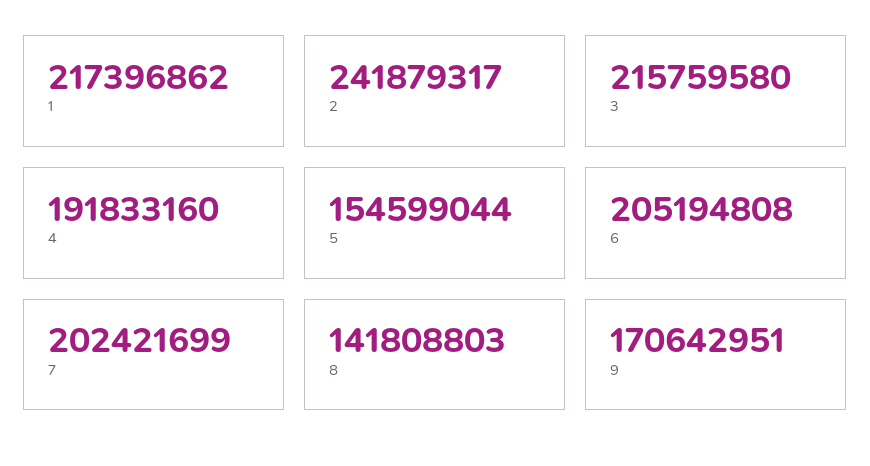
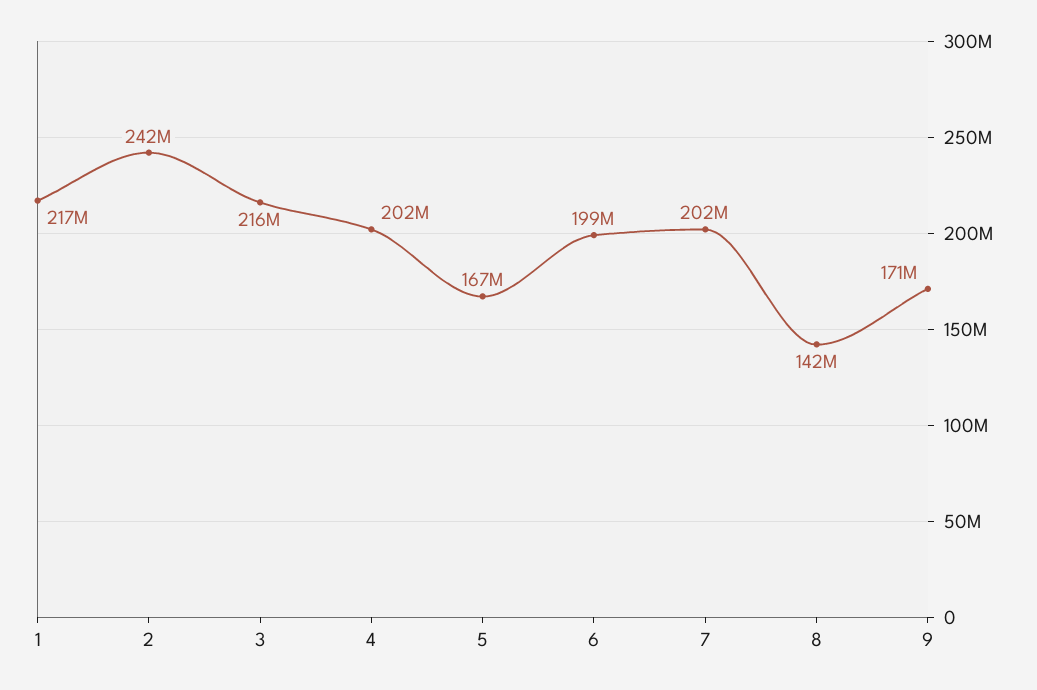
4: 191833160 -> 202000000
5: 154599044 -> 167000000
6: 205194808 -> 199000000

